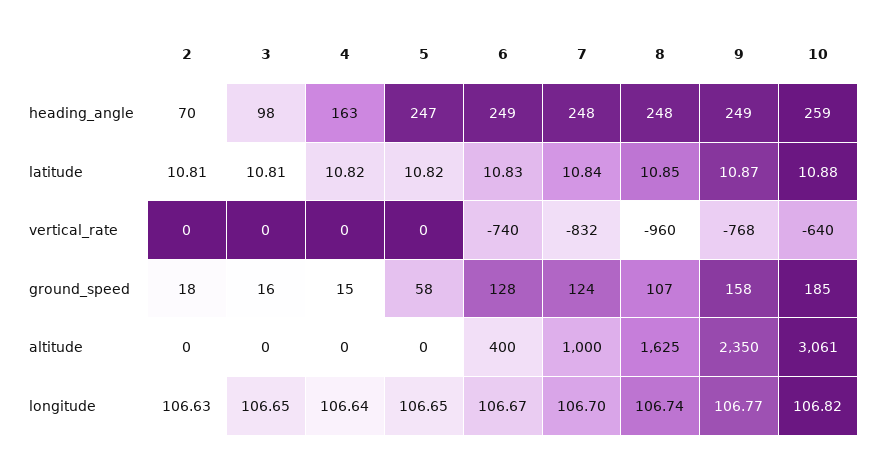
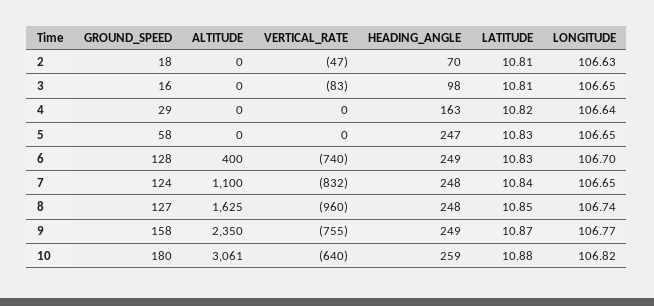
5, latitude: 10.82 -> 10.83
2, vertical_rate: 0 -> -47
3, vertical_rate: 0 -> -83
9, vertical_rate: -768 -> -755
4, ground_speed: 15 -> 29
8, ground_speed: 107 -> 127
10, ground_speed: 185 -> 180
7, altitude: 1000 -> 1100
6, longitude: 106.67 -> 106.7
7, longitude: 106.7 -> 106.65

